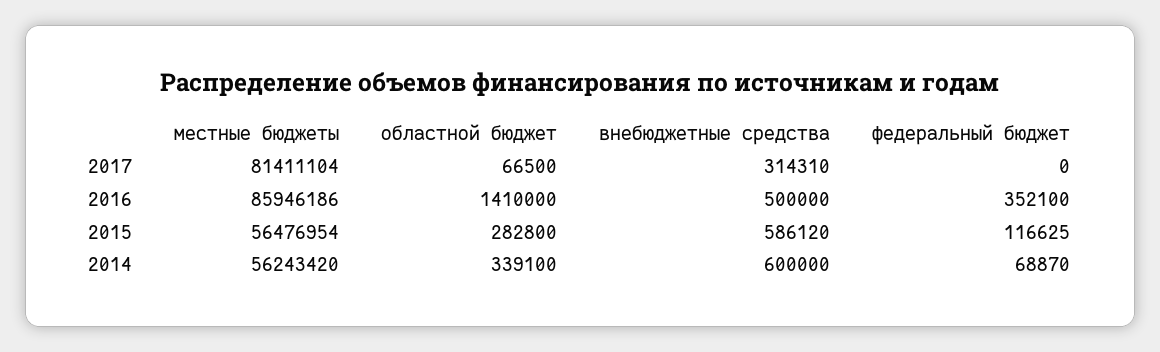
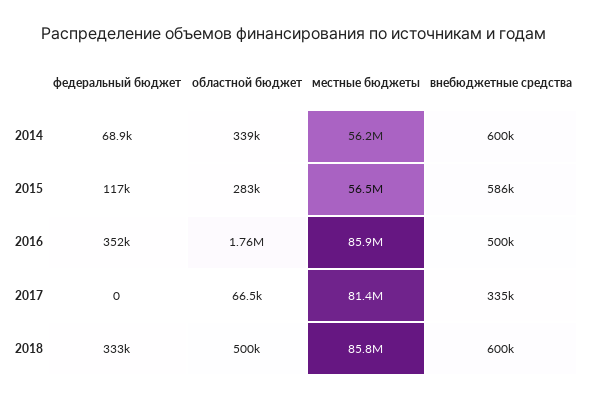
внебюджетные средства, 2017: 314310 -> 335000
областной бюджет, 2016: 1410000 -> 1760000
федеральный бюджет, 2018: none -> 333000
областной бюджет, 2018: none -> 500000
местные бюджеты, 2018: none -> 85800000
внебюджетные средства, 2018: none -> 600000

